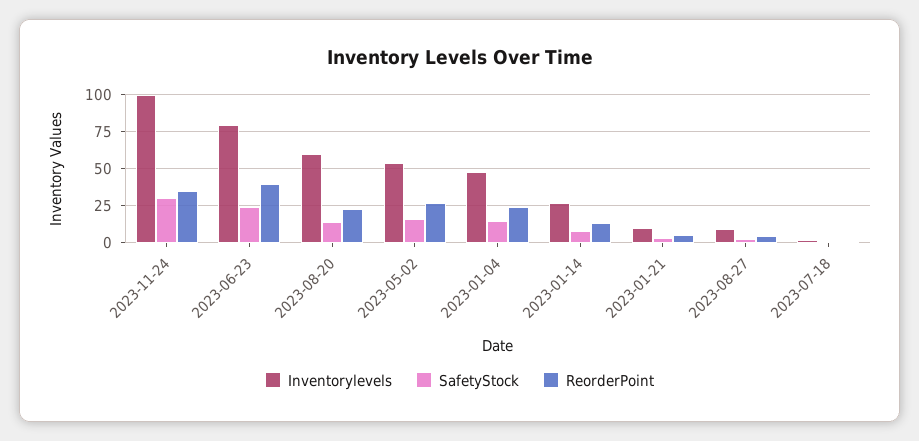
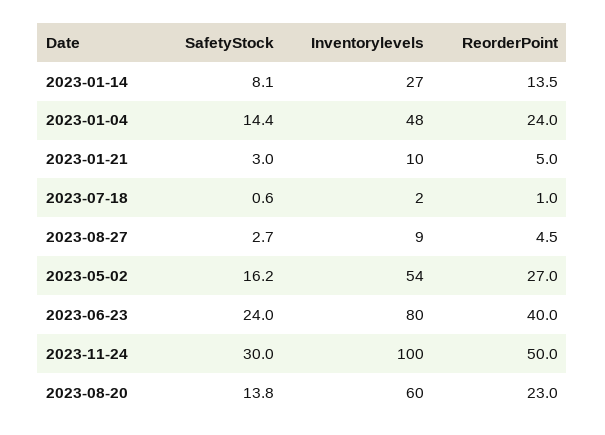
ReorderPoint, 2023-11-24: 35 -> 50

